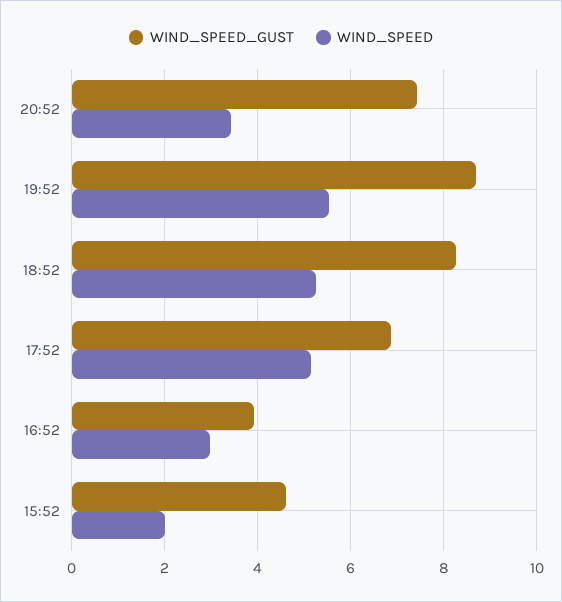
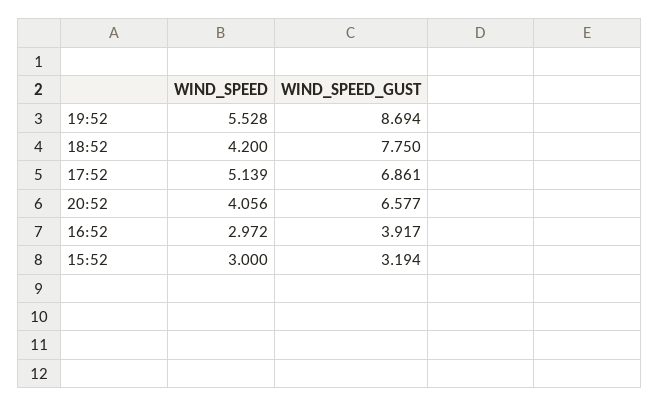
WIND_SPEED_GUST, 20:52: 7.4 -> 6.577
WIND_SPEED, 20:52: 3.4 -> 4.056
WIND_SPEED_GUST, 18:52: 8.2 -> 7.75
WIND_SPEED, 18:52: 5.2 -> 4.2
WIND_SPEED_GUST, 15:52: 4.6 -> 3.194
WIND_SPEED, 15:52: 2 -> 3

